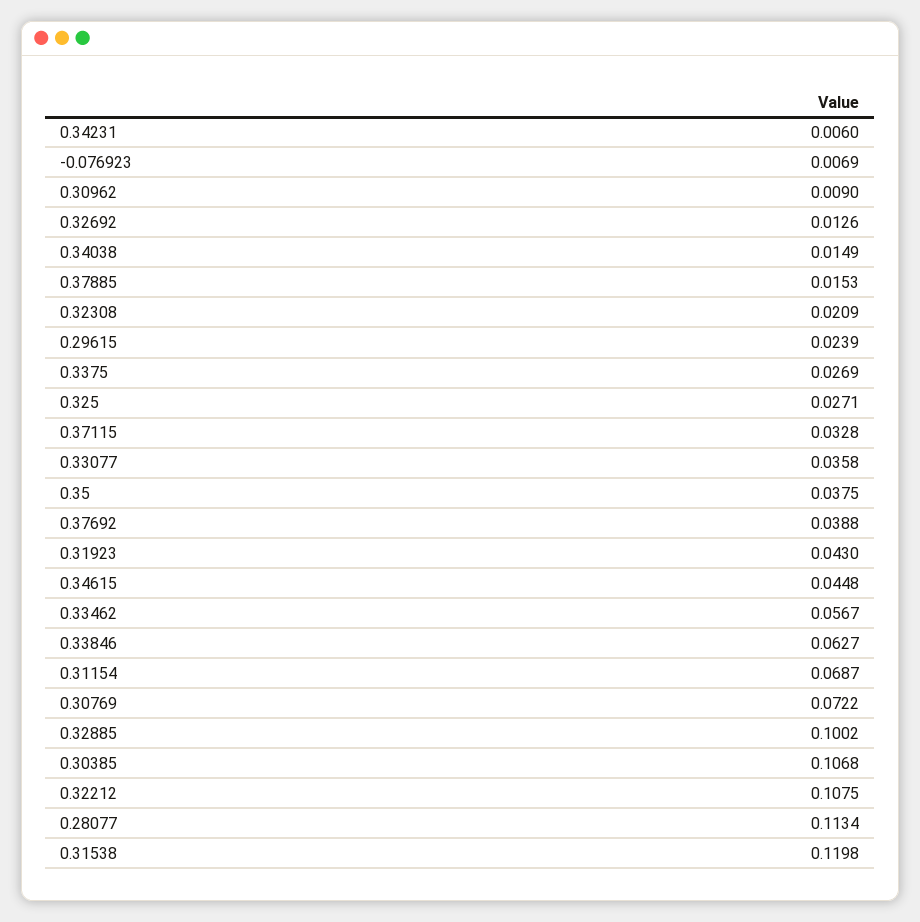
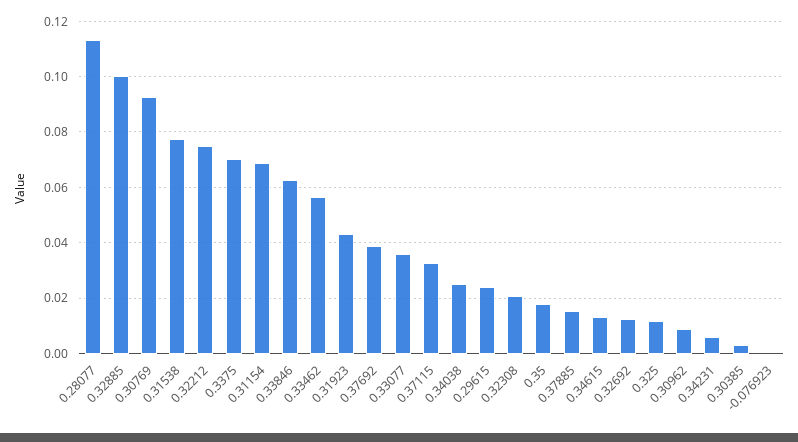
-0.076923: 0.0069 -> 0
0.34038: 0.0149 -> 0.025
0.3375: 0.0269 -> 0.07
0.325: 0.0271 -> 0.0125
0.35: 0.0375 -> 0.0175
0.34615: 0.0448 -> 0.0125
0.30769: 0.0722 -> 0.0925
0.30385: 0.1068 -> 0.0025
0.32212: 0.1075 -> 0.075
0.31538: 0.1198 -> 0.0775

